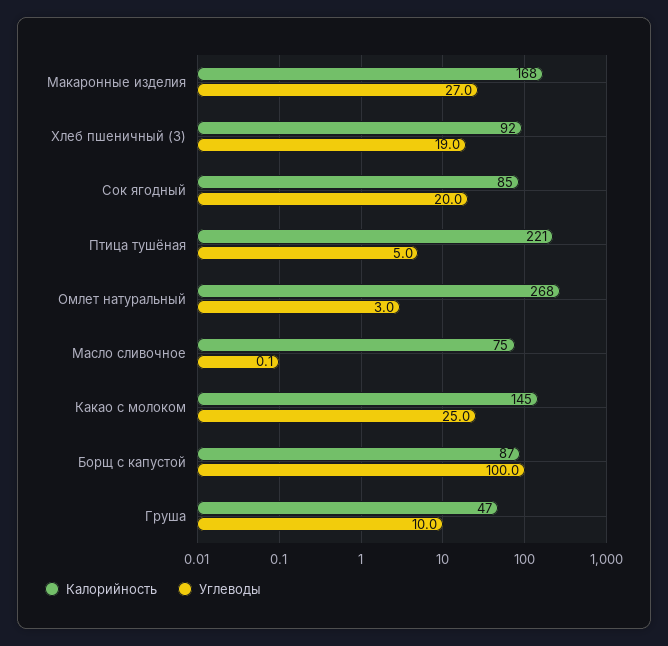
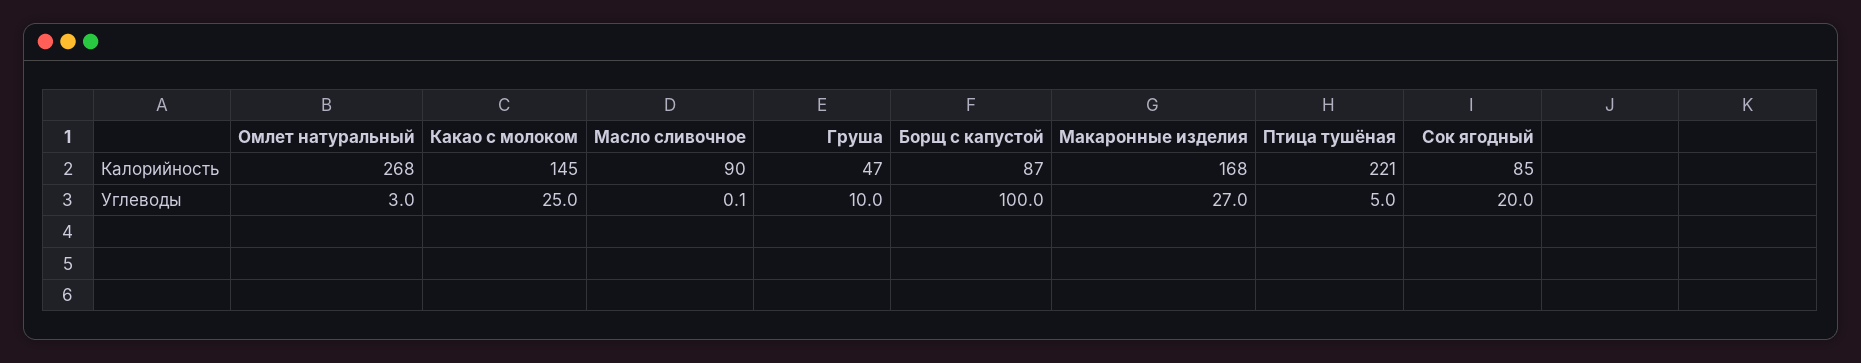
Калорийность, Хлеб пшеничный (З): 92 -> none
Углеводы, Хлеб пшеничный (З): 19 -> none
Калорийность, Масло сливочное: 75 -> 90

